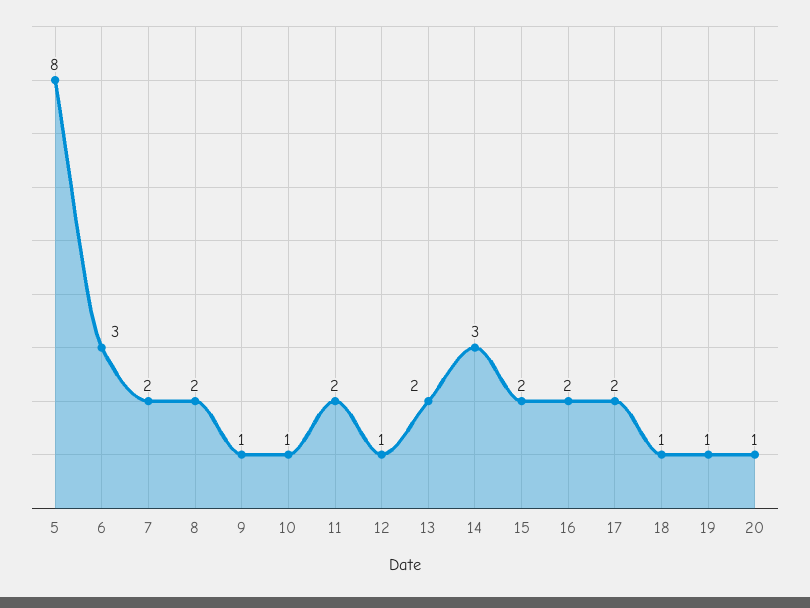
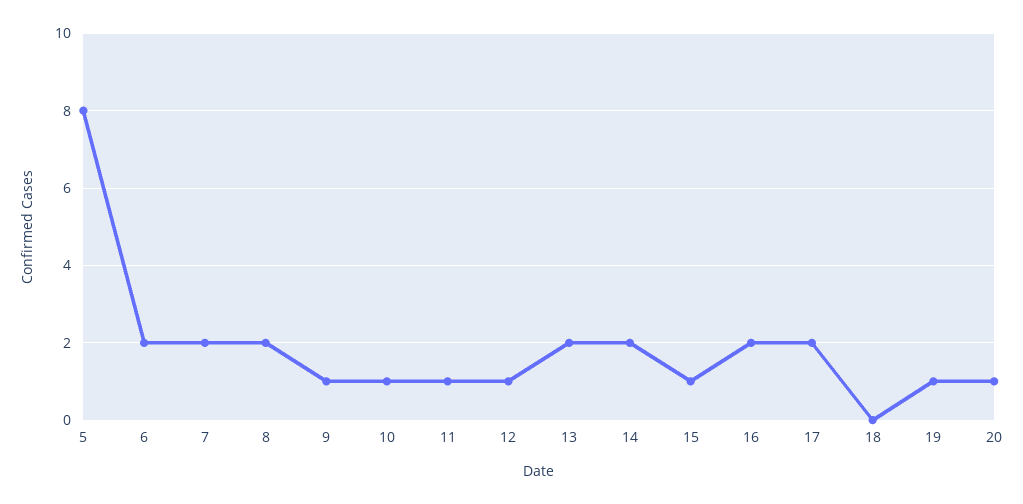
6: 3 -> 2
11: 2 -> 1
14: 3 -> 2
15: 2 -> 1
18: 1 -> 0

